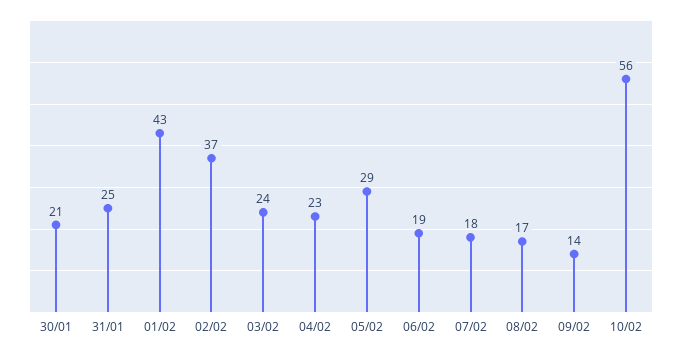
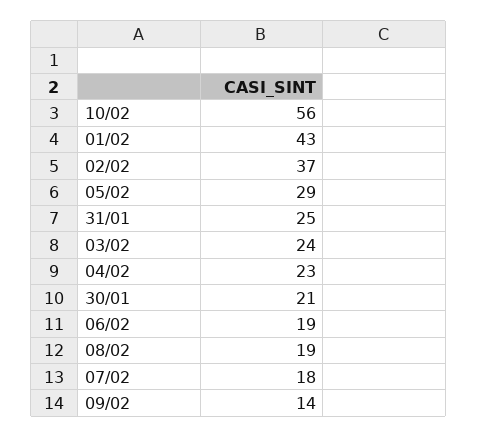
08/02: 17 -> 19

